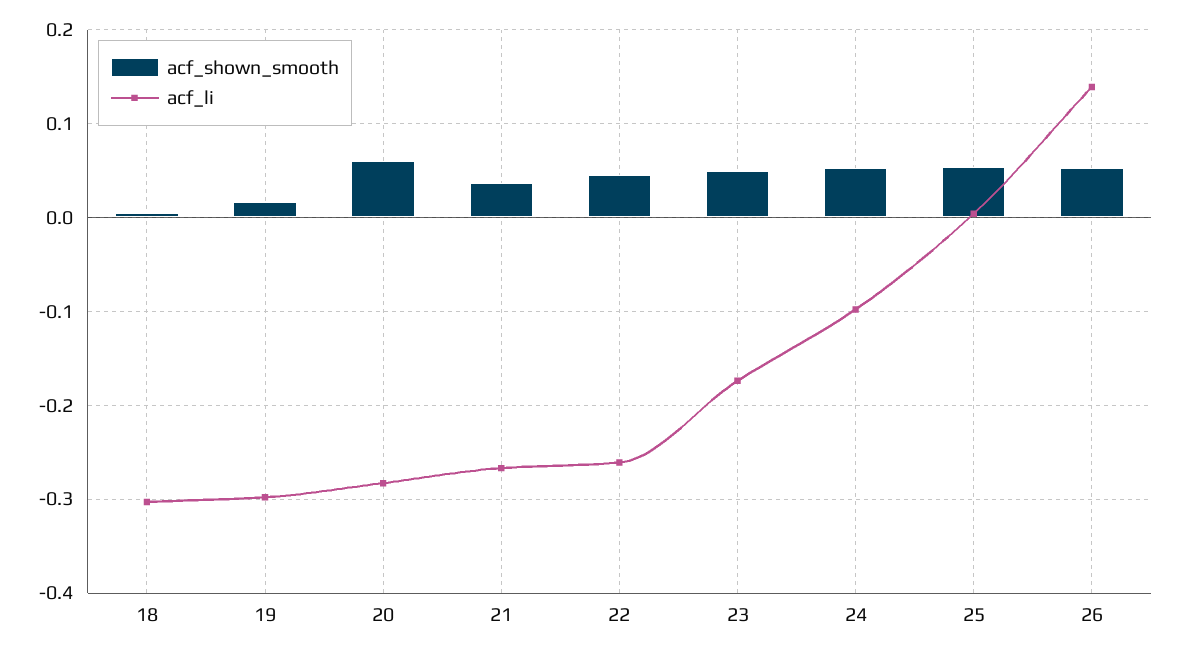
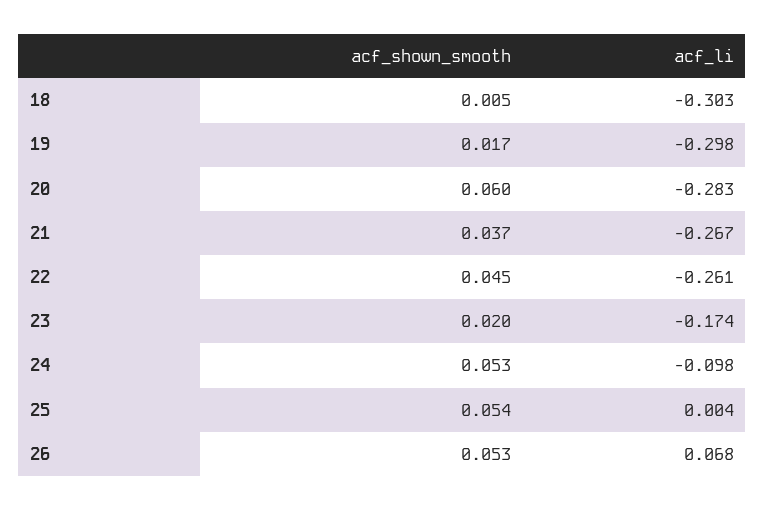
acf_shown_smooth, 23: 0.05 -> 0.02
acf_li, 26: 0.14 -> 0.068

